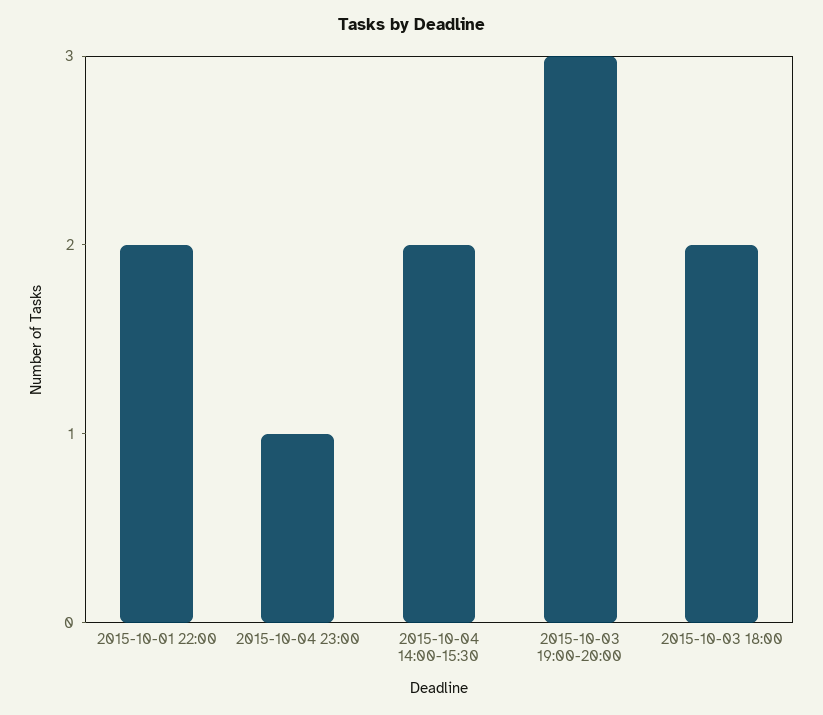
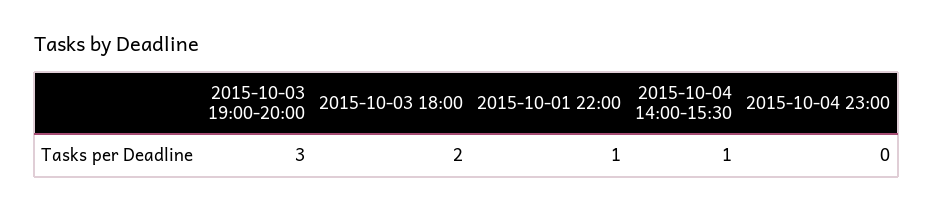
2015-10-01 22:00: 2 -> 1
2015-10-04 23:00: 1 -> 0
2015-10-04 14:00-15:30: 2 -> 1

